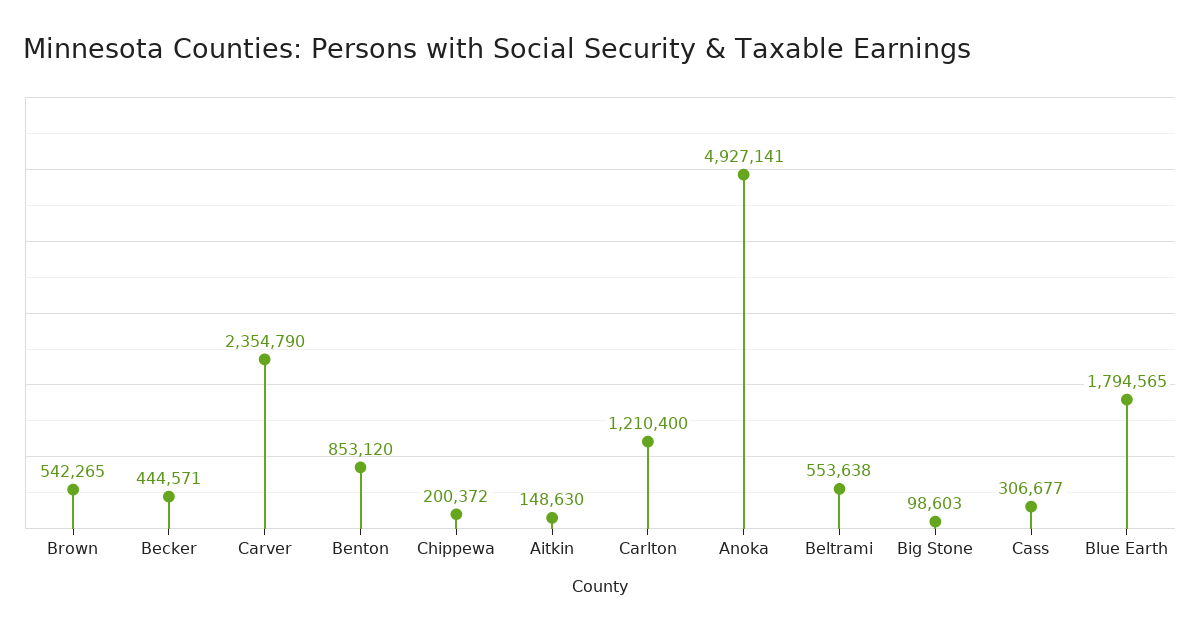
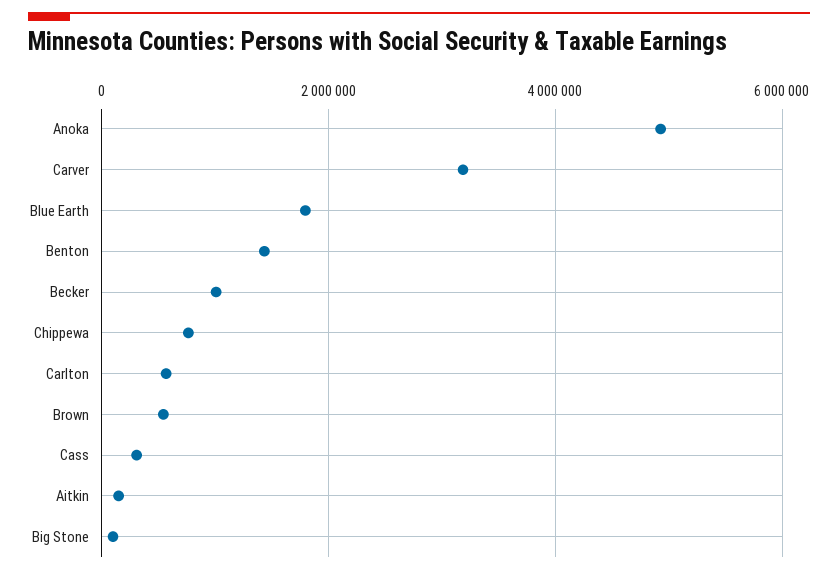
Becker: 444571 -> 1000000
Carver: 2354790 -> 3200000
Benton: 853120 -> 1400000
Chippewa: 200372 -> 800000
Carlton: 1210400 -> 600000
Beltrami: 553638 -> none

